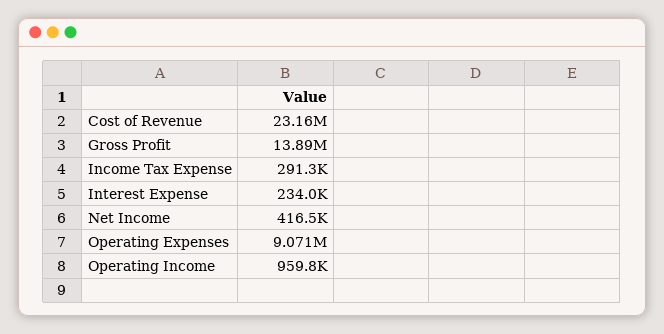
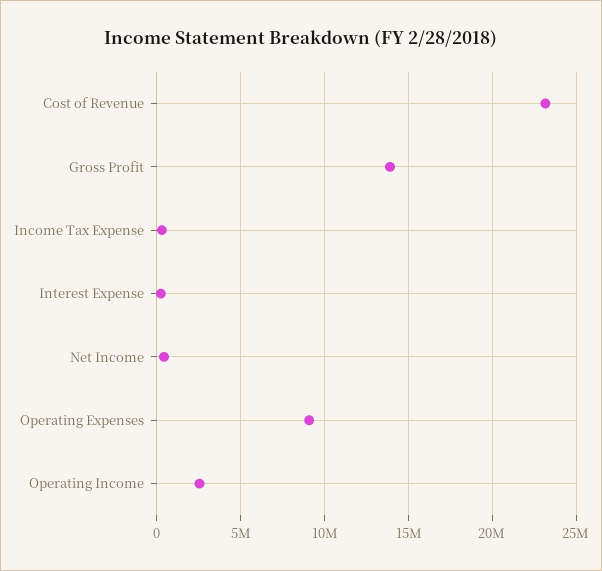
Operating Income: 959800 -> 2500000

